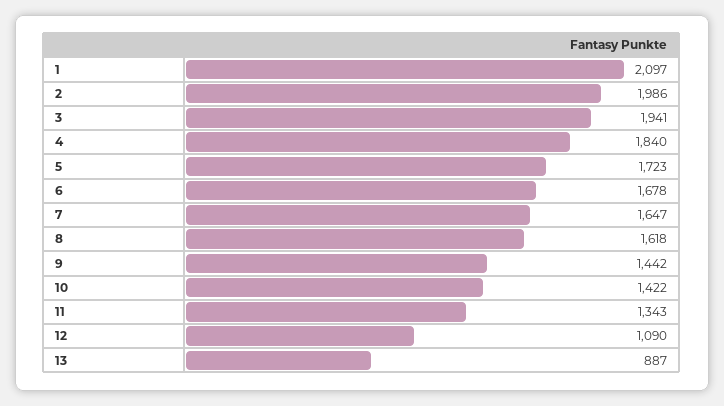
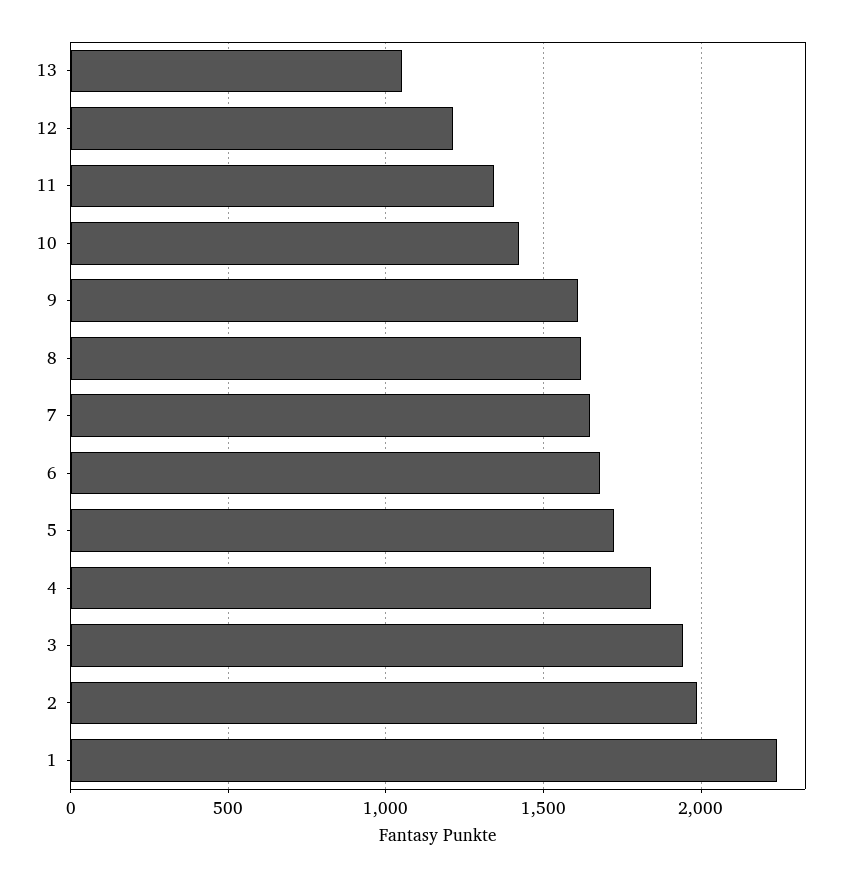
1: 2097 -> 2250
9: 1442 -> 1600
12: 1090 -> 1200
13: 887 -> 1050

